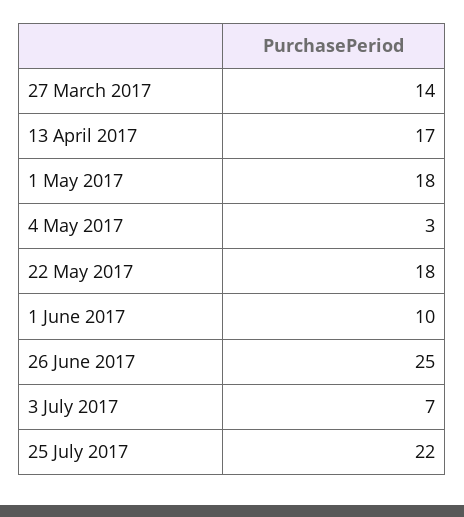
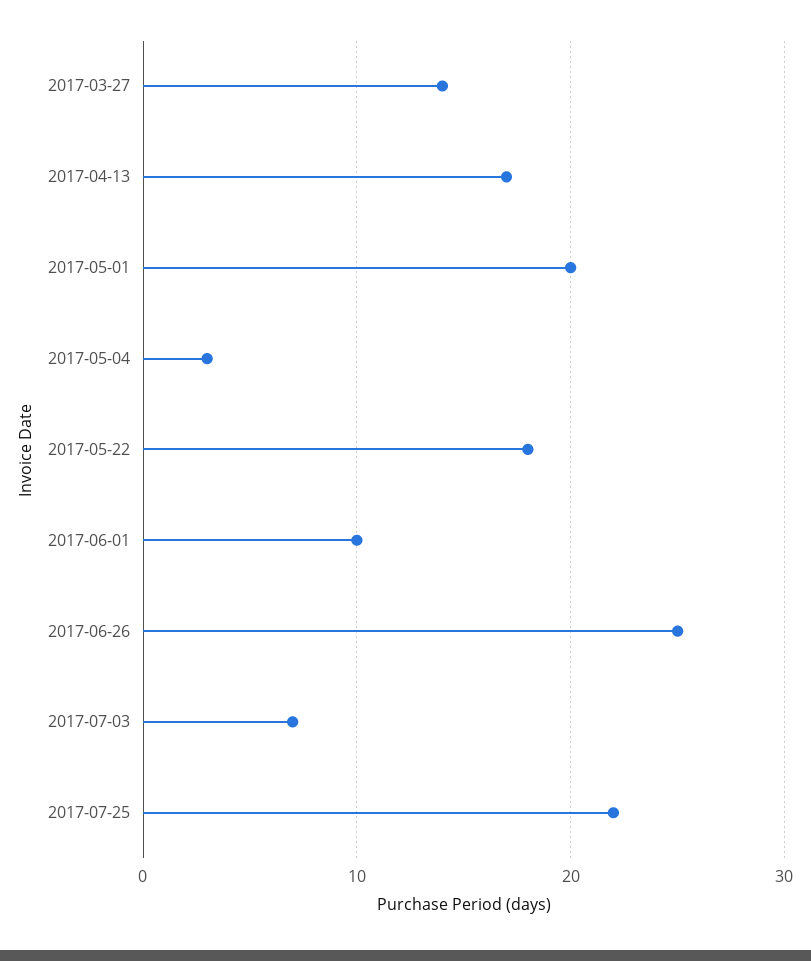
1 May 2017: 18 -> 20

